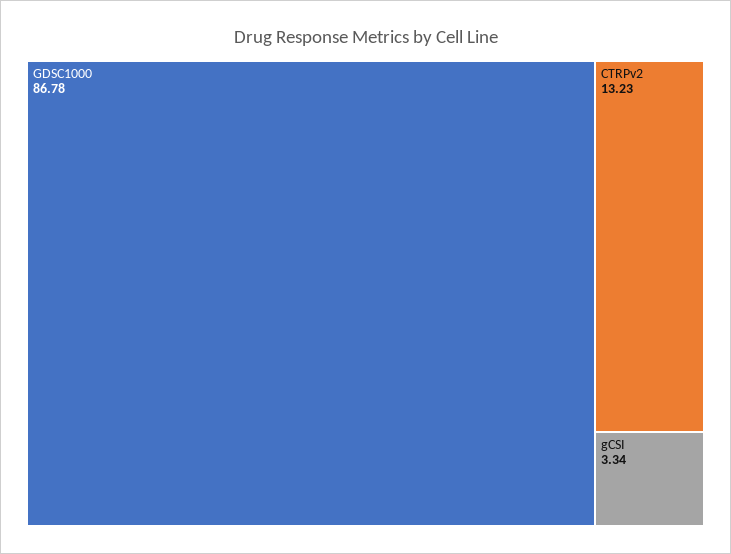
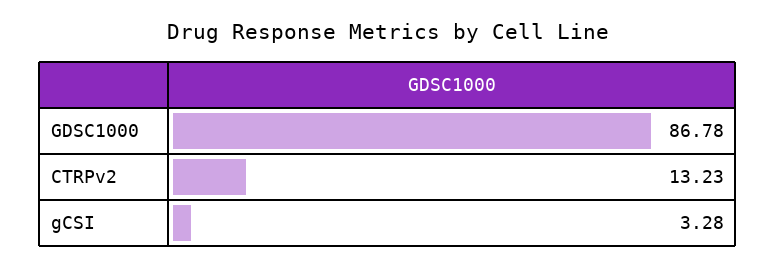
gCSI: 3.34 -> 3.28

